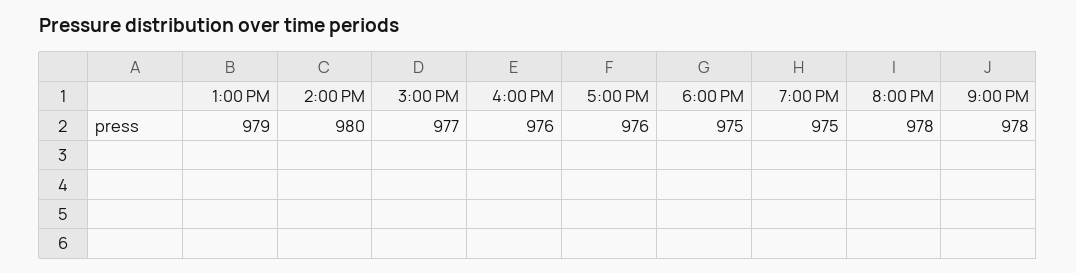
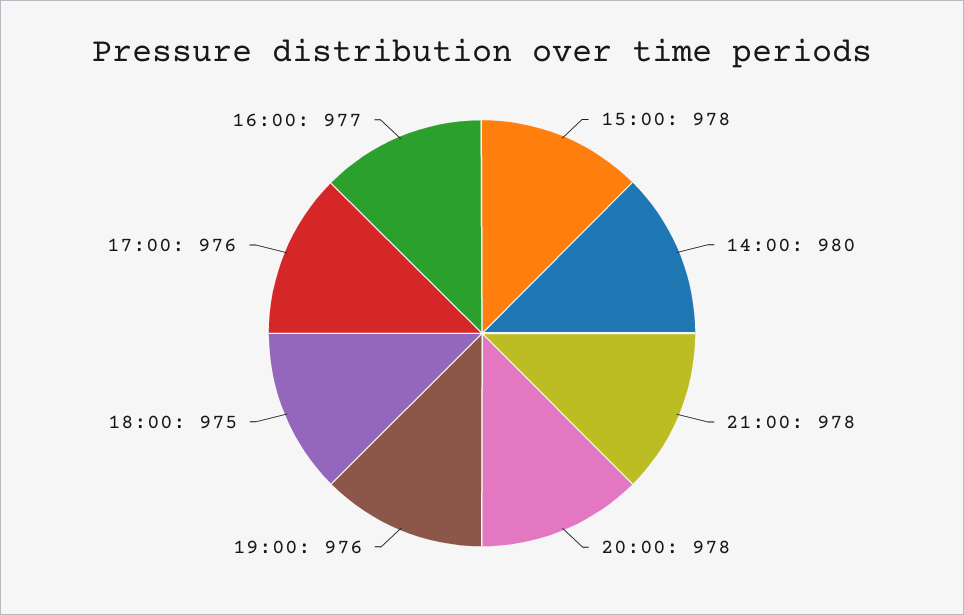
1:00 PM: 979 -> none
3:00 PM: 977 -> 978
4:00 PM: 976 -> 977
7:00 PM: 975 -> 976

